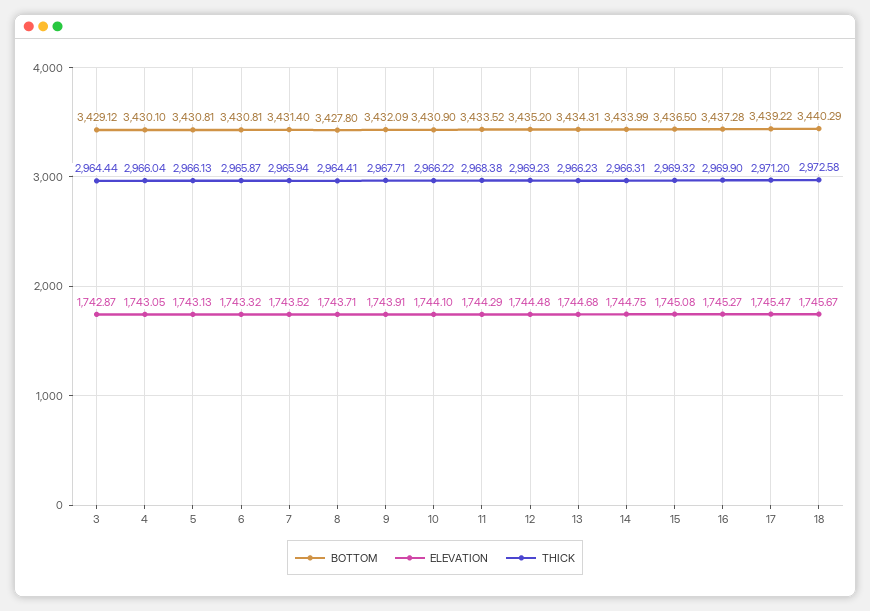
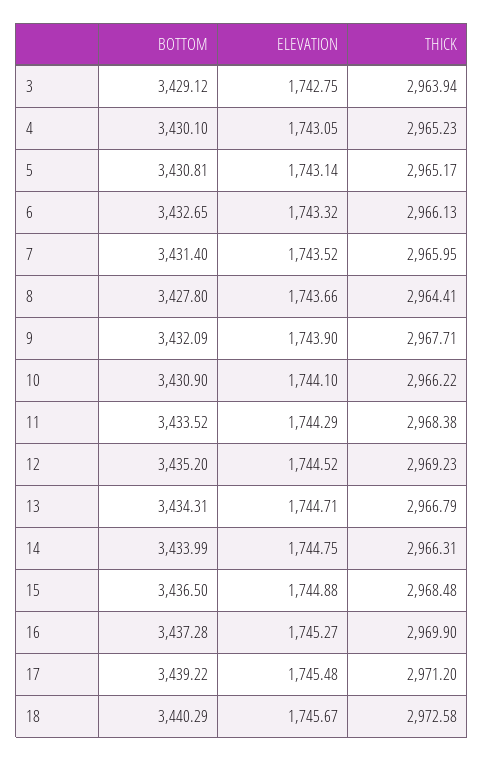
ELEVATION, 3: 1742.87 -> 1742.75
THICK, 3: 2964.44 -> 2963.94
THICK, 4: 2966.04 -> 2965.23
ELEVATION, 5: 1743.13 -> 1743.14
THICK, 5: 2966.13 -> 2965.17
BOTTOM, 6: 3430.81 -> 3432.65
THICK, 6: 2965.87 -> 2966.13
THICK, 7: 2965.94 -> 2965.95
ELEVATION, 8: 1743.71 -> 1743.66
ELEVATION, 9: 1743.91 -> 1743.9
ELEVATION, 12: 1744.48 -> 1744.52
ELEVATION, 13: 1744.68 -> 1744.71
THICK, 13: 2966.23 -> 2966.79
ELEVATION, 15: 1745.08 -> 1744.88
THICK, 15: 2969.32 -> 2968.48
ELEVATION, 17: 1745.47 -> 1745.48

